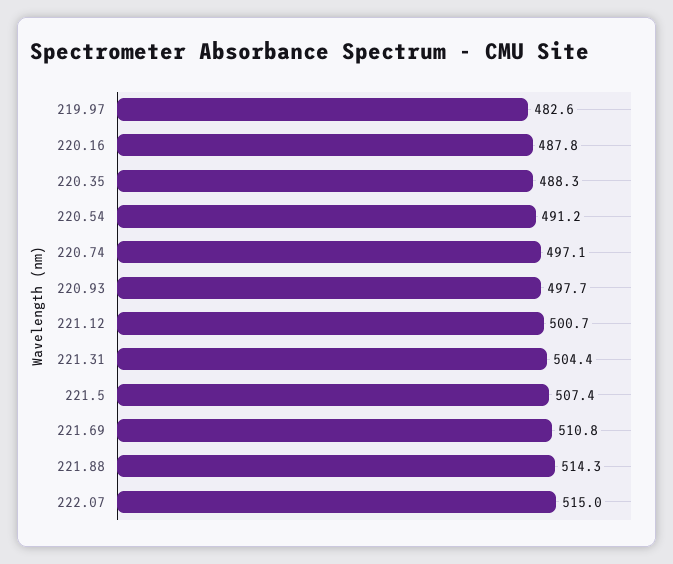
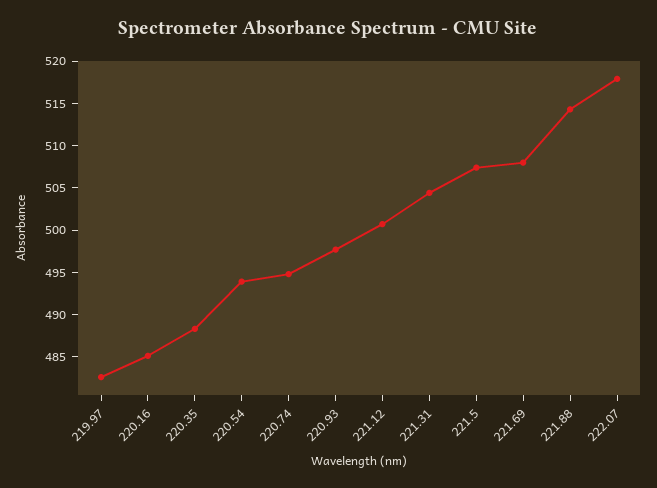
220.16: 487.8 -> 485
220.54: 491.2 -> 494
220.74: 497.1 -> 495
221.69: 510.8 -> 508
222.07: 515 -> 518

